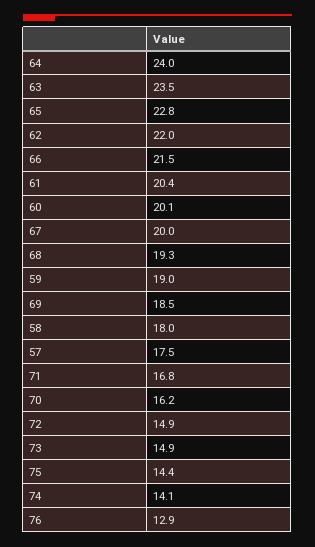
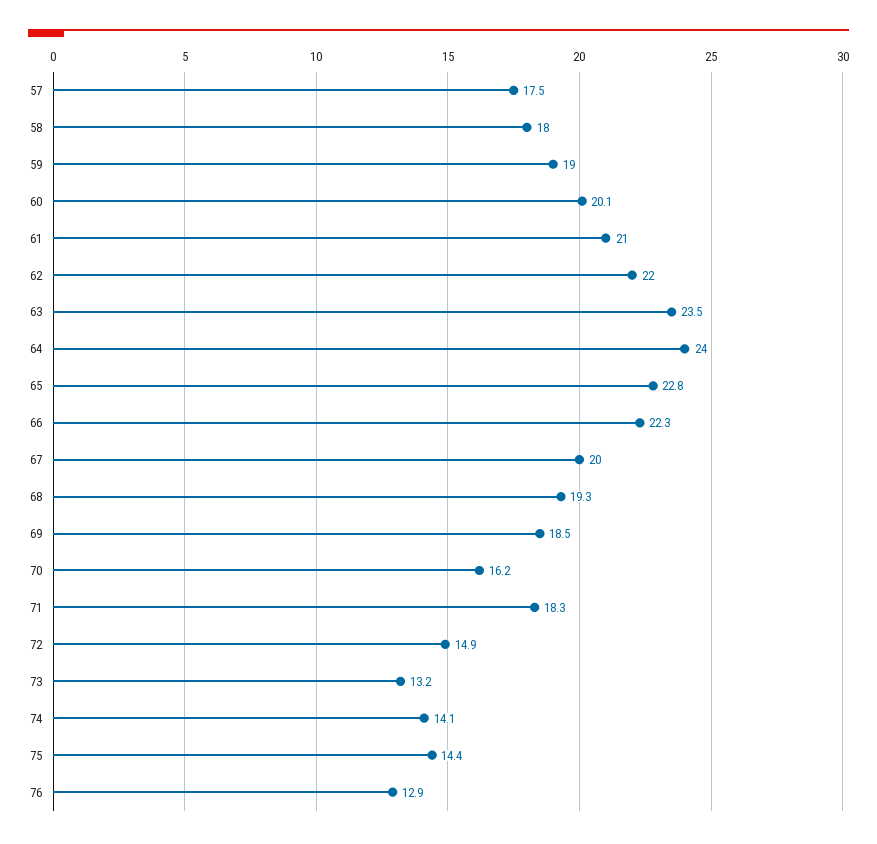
66: 21.5 -> 22.3
61: 20.4 -> 21
71: 16.8 -> 18.3
73: 14.9 -> 13.2

